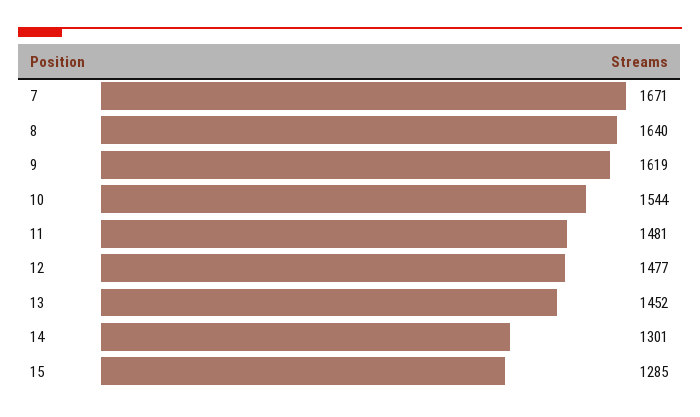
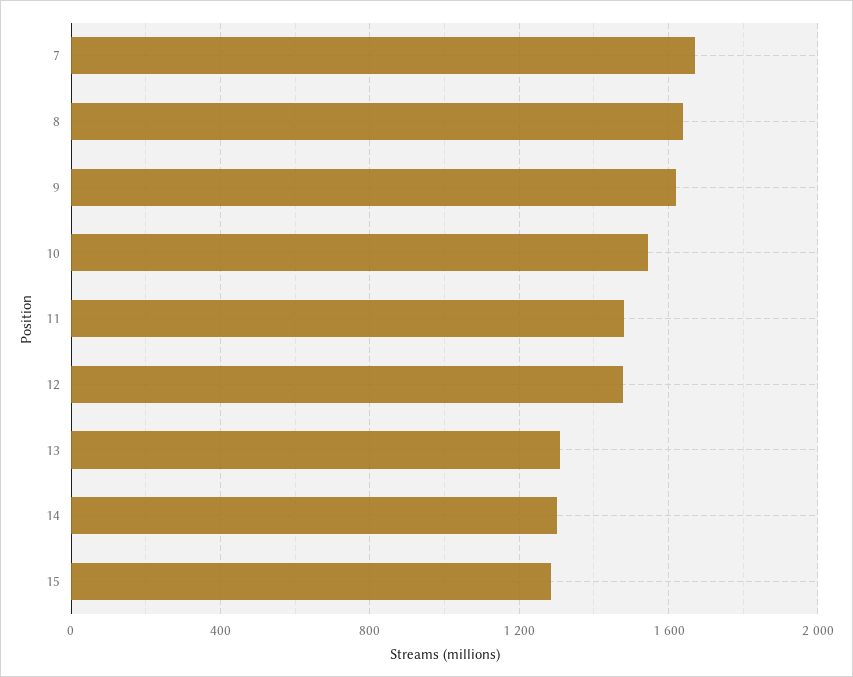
13: 1452 -> 1300

